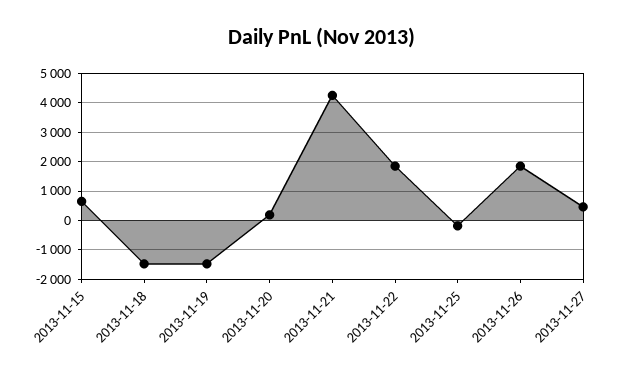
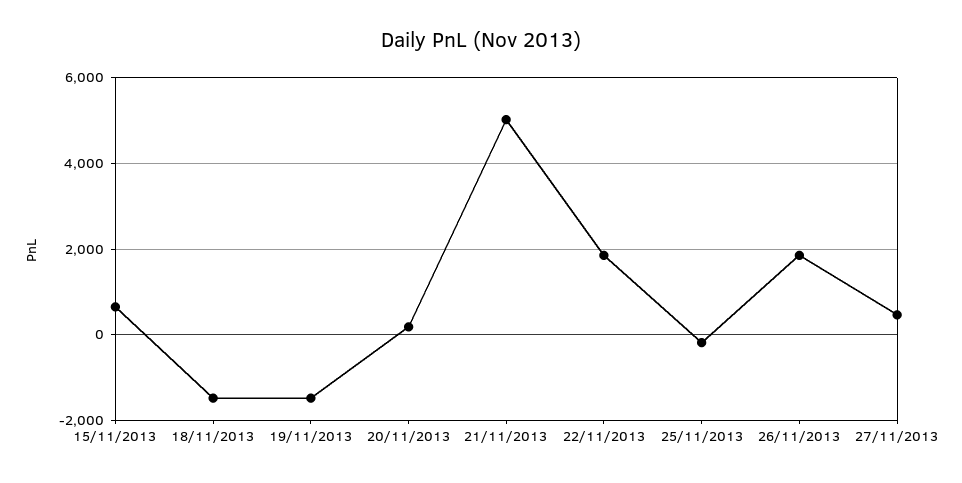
2013-11-21: 4250 -> 5000

